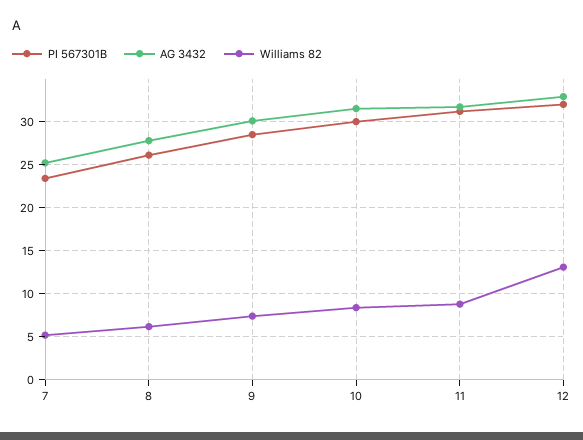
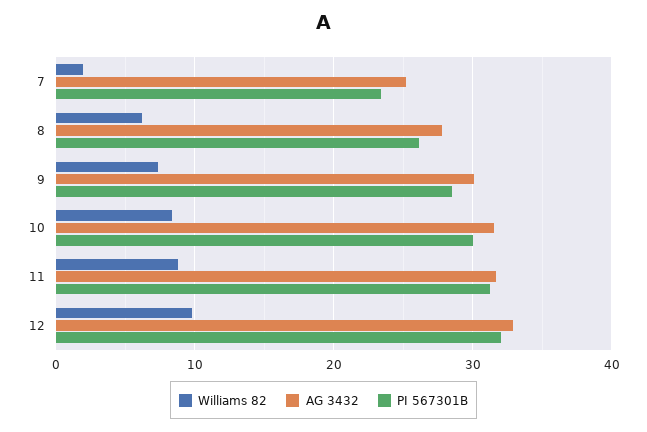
Williams 82, 7: 5 -> 2
Williams 82, 12: 13 -> 10

